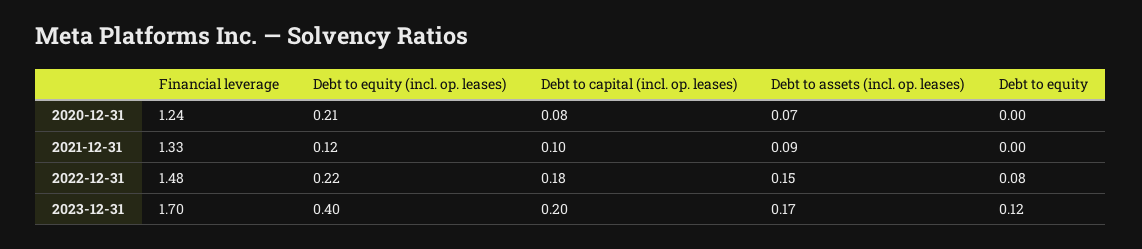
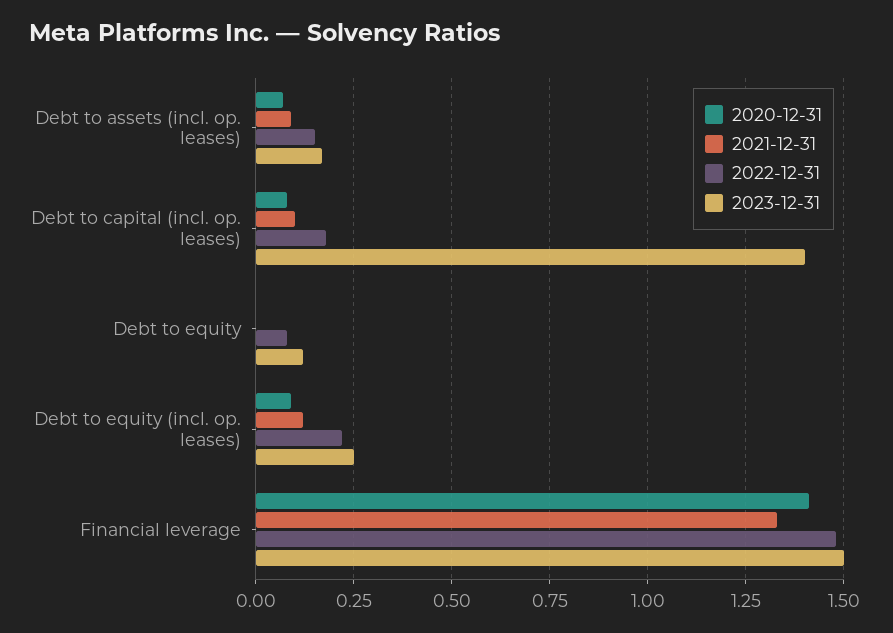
2020-12-31, Financial leverage: 1.24 -> 1.4
2020-12-31, Debt to equity (incl. op. leases): 0.21 -> 0.1
2023-12-31, Financial leverage: 1.7 -> 1.5
2023-12-31, Debt to equity (incl. op. leases): 0.4 -> 0.25
2023-12-31, Debt to capital (incl. op. leases): 0.2 -> 1.4

